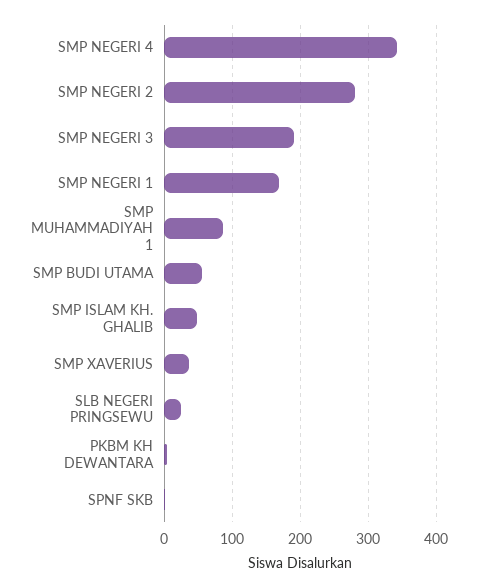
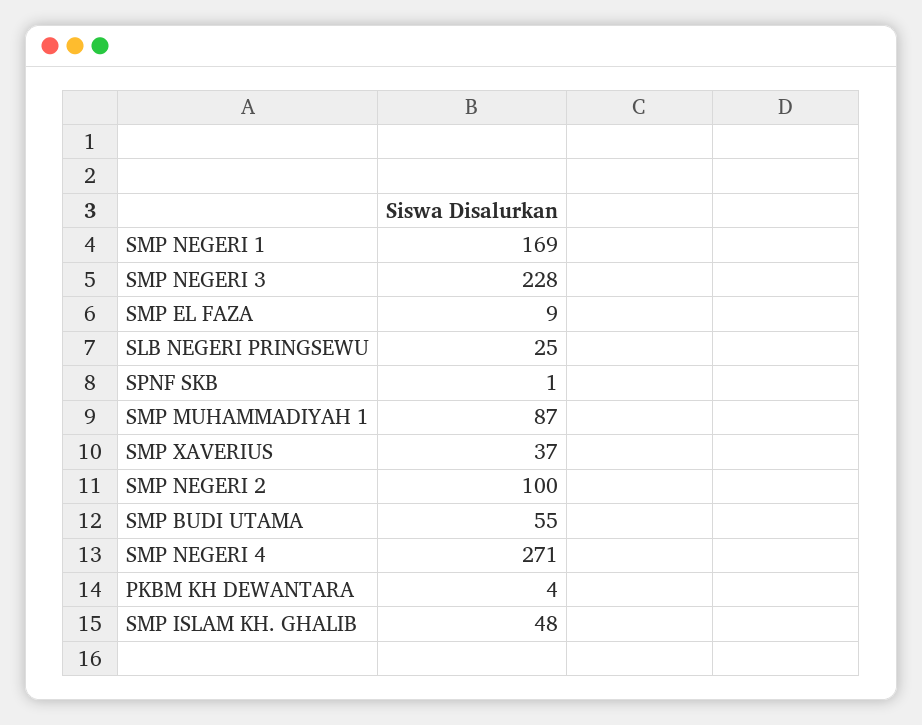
SMP NEGERI 4: 340 -> 271
SMP NEGERI 2: 280 -> 100
SMP NEGERI 3: 190 -> 228
SMP EL FAZA: none -> 9

